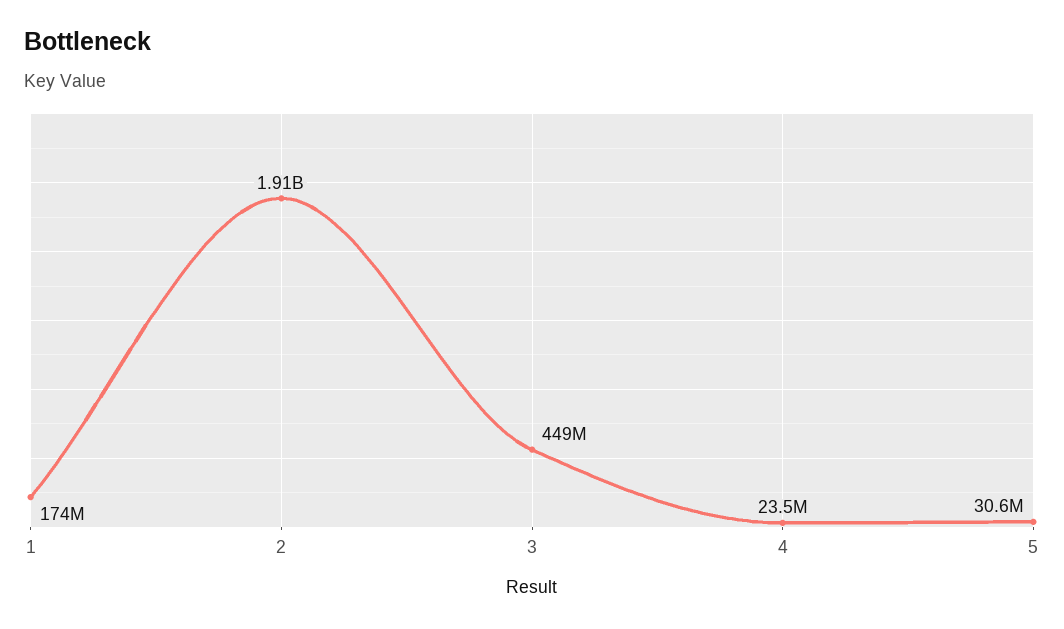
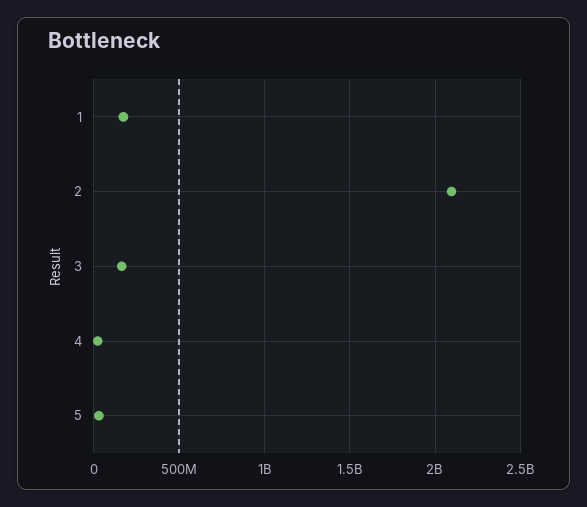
2: 1910000000 -> 2100000000
3: 449000000 -> 150000000

